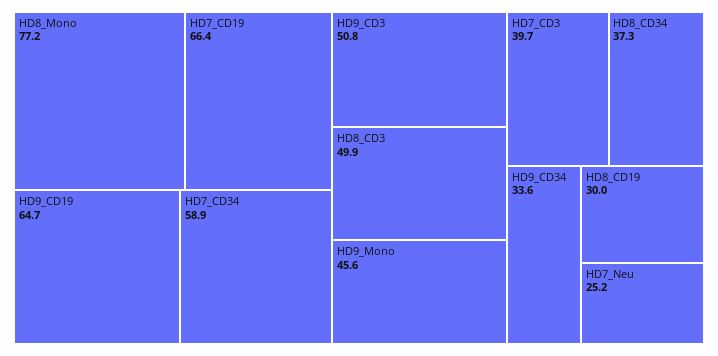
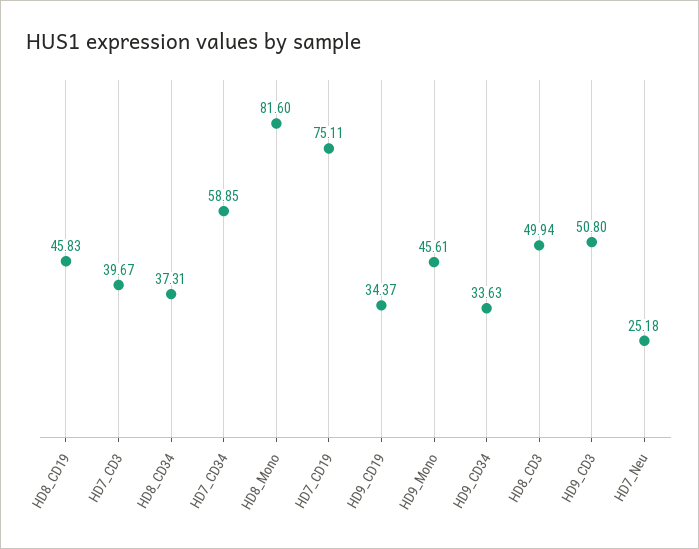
HD8_Mono: 77.2 -> 81.6
HD7_CD19: 66.4 -> 75.11
HD9_CD19: 64.7 -> 34.37
HD8_CD19: 30 -> 45.83

